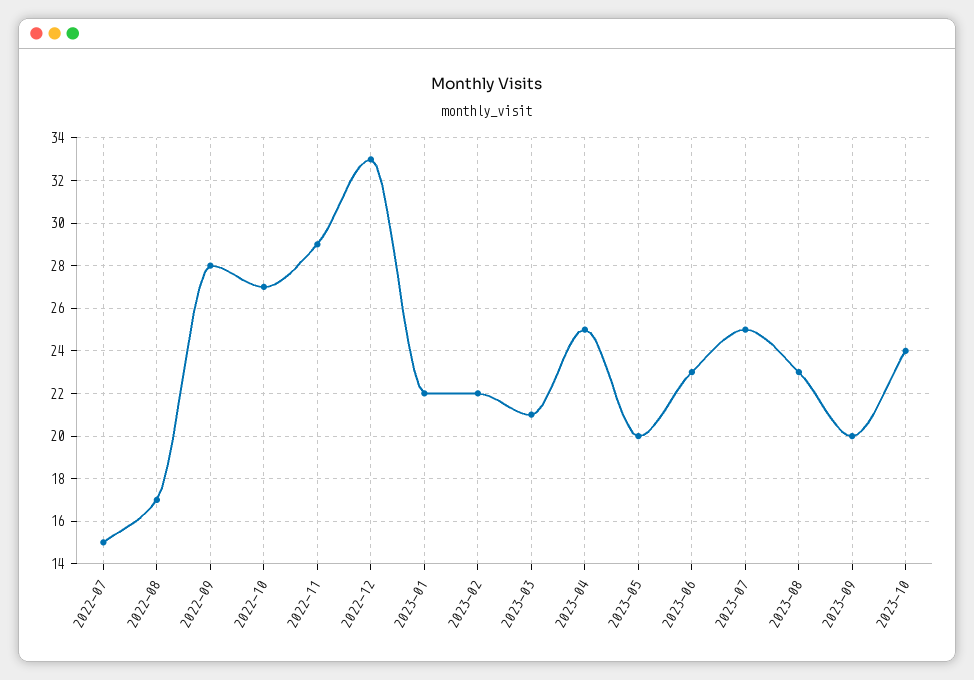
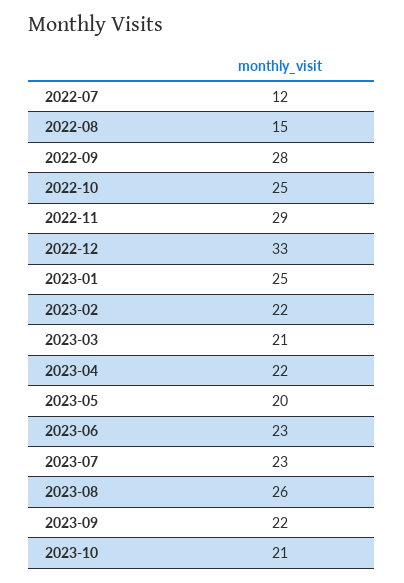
2022-07: 15 -> 12
2022-08: 17 -> 15
2022-10: 27 -> 25
2023-01: 22 -> 25
2023-04: 25 -> 22
2023-07: 25 -> 23
2023-08: 23 -> 26
2023-09: 20 -> 22
2023-10: 24 -> 21

